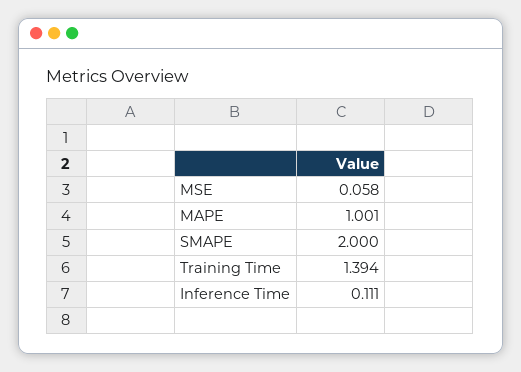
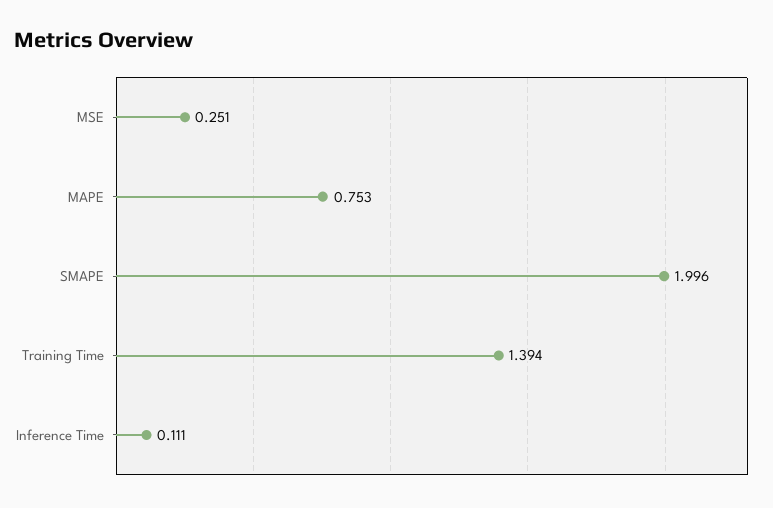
MSE: 0.058 -> 0.251
MAPE: 1.001 -> 0.753
SMAPE: 2 -> 1.996

